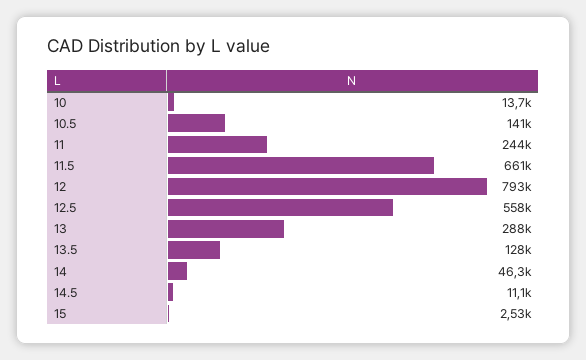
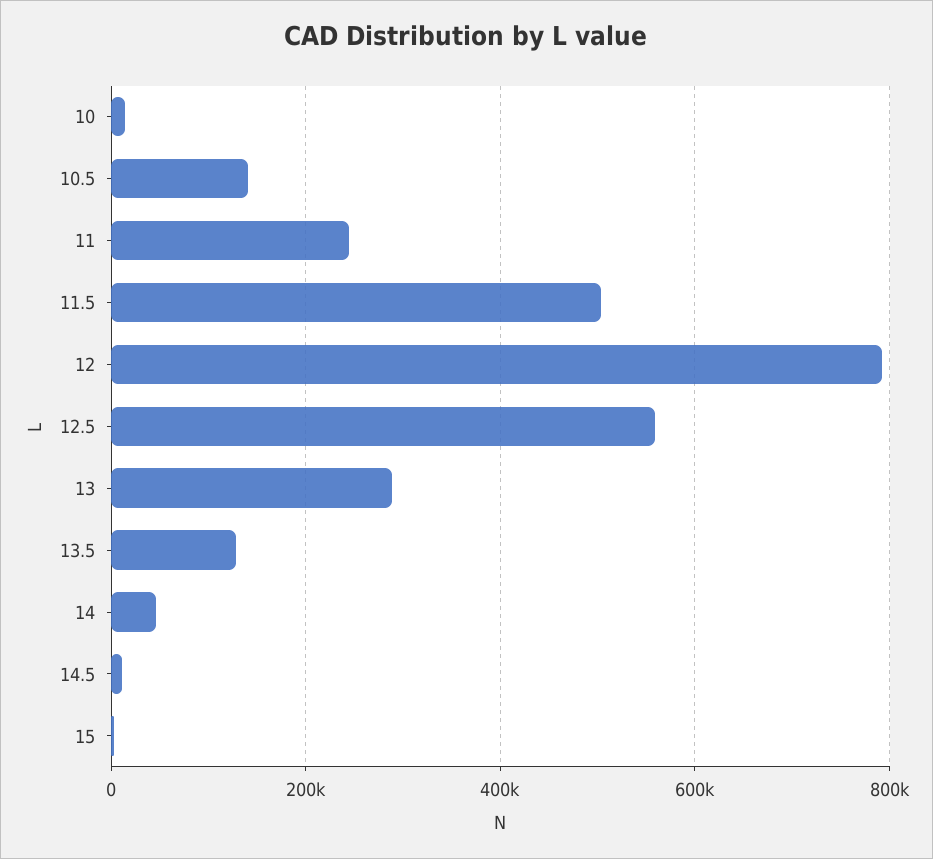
11.5: 661000 -> 500000

